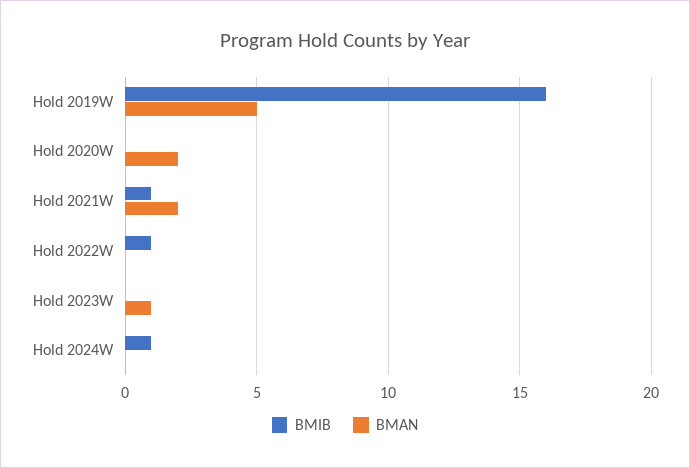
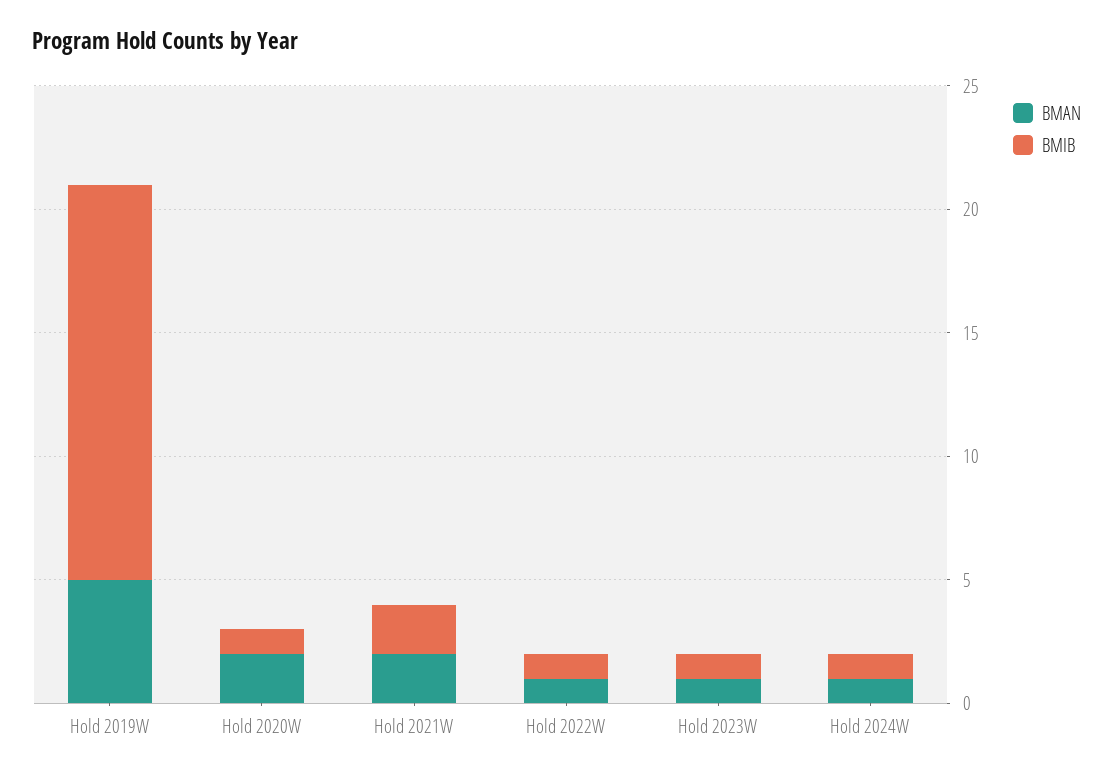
BMIB, Hold 2020W: 0 -> 1
BMIB, Hold 2021W: 1 -> 2
BMAN, Hold 2022W: 0 -> 1
BMIB, Hold 2023W: 0 -> 1
BMAN, Hold 2024W: 0 -> 1

